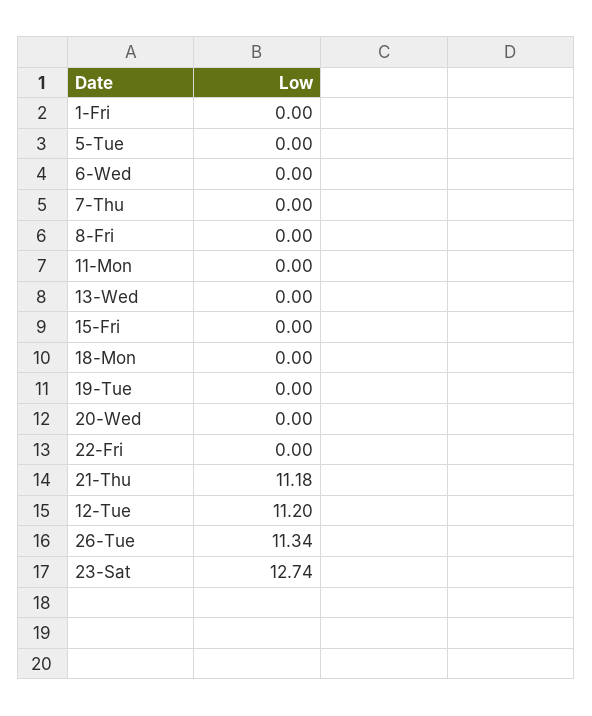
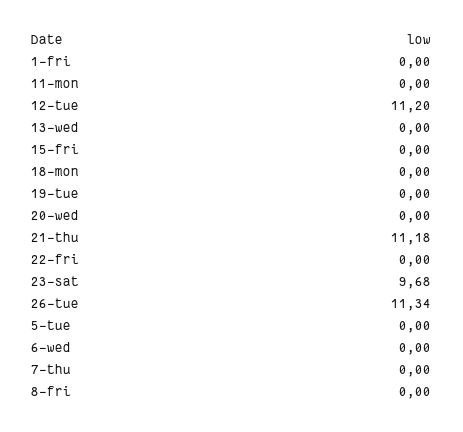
23-Sat: 12.74 -> 9.68

